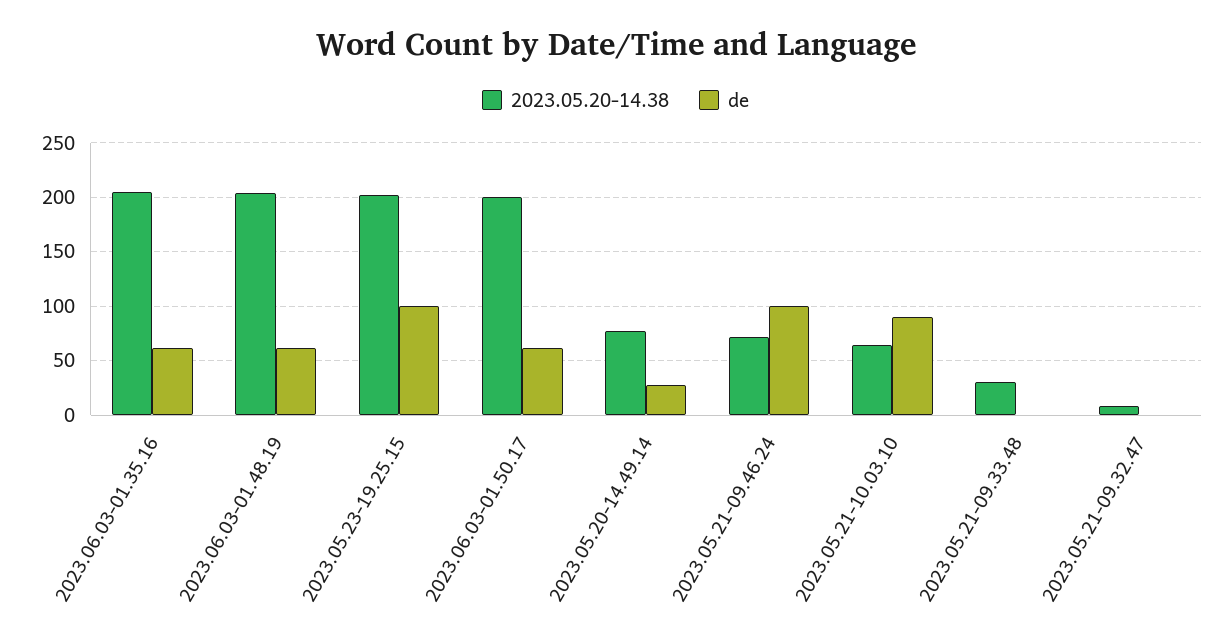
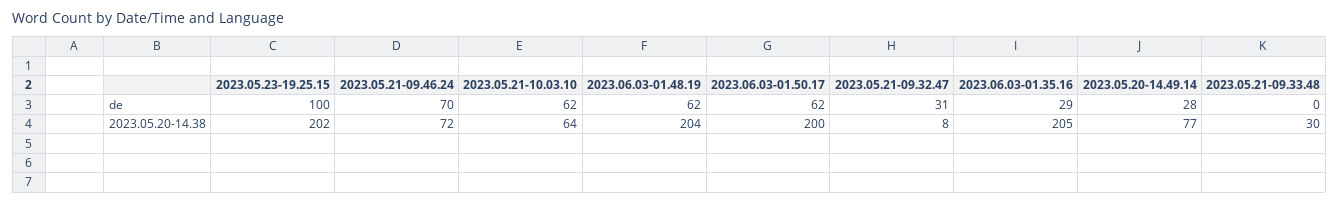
de, 2023.06.03-01.35.16: 60 -> 29
de, 2023.05.21-09.46.24: 100 -> 70
de, 2023.05.21-10.03.10: 90 -> 62
de, 2023.05.21-09.32.47: 0 -> 31

